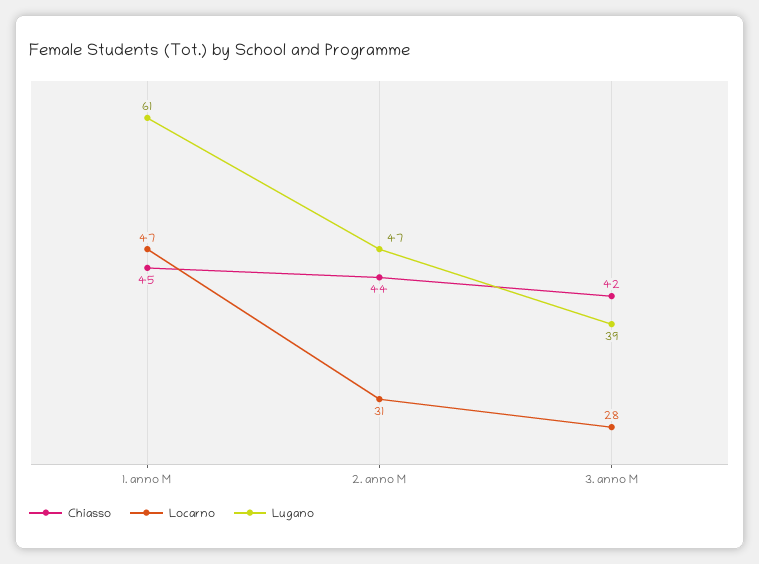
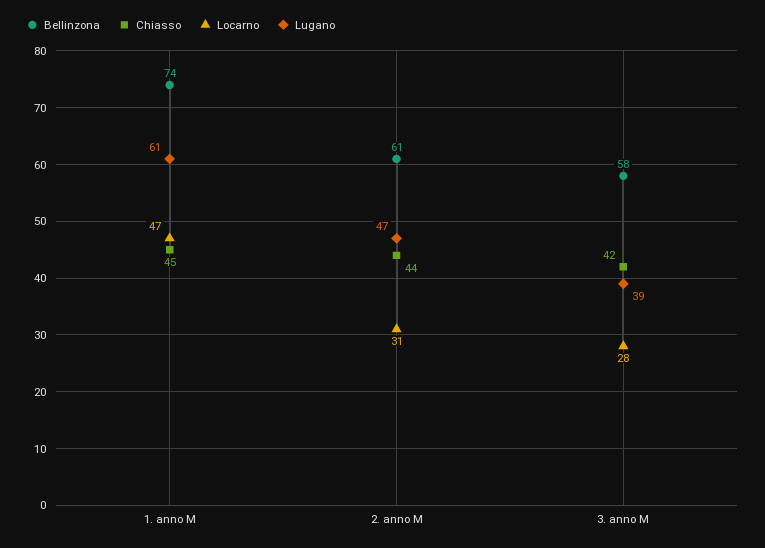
Bellinzona, 1. anno M: none -> 74
Bellinzona, 2. anno M: none -> 61
Bellinzona, 3. anno M: none -> 58

